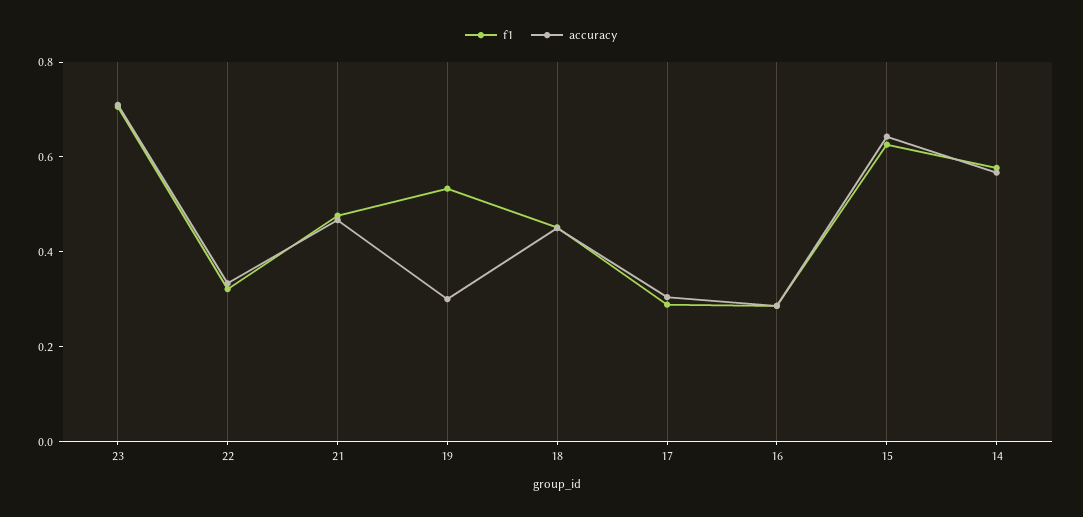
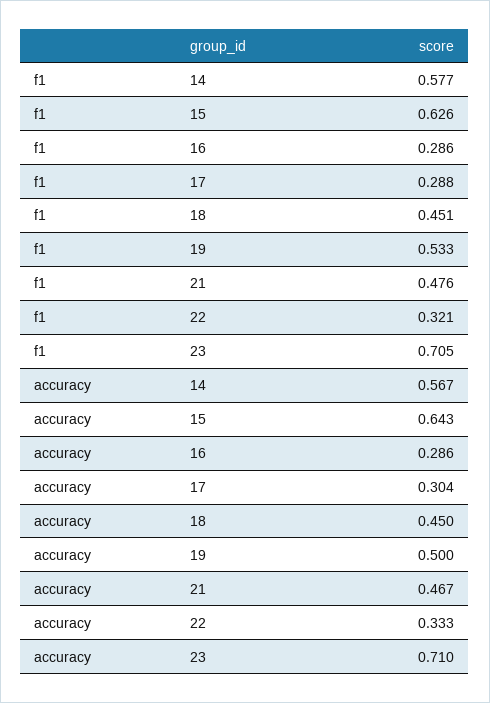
accuracy, 19: 0.3 -> 0.5

